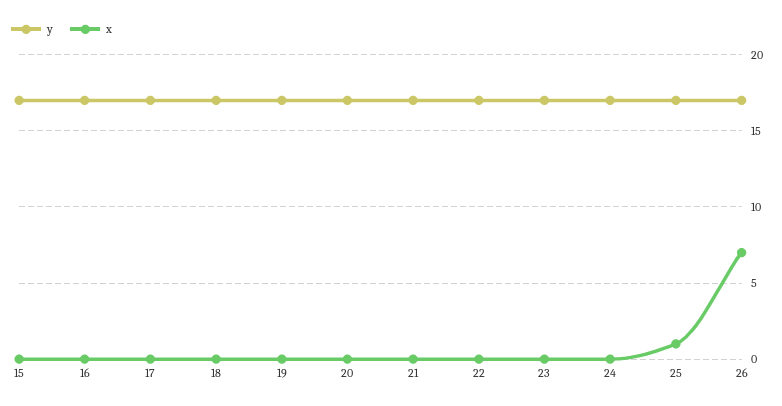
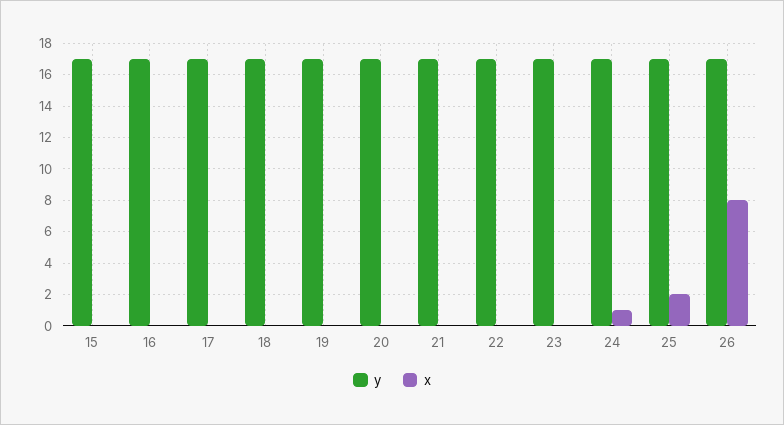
x, 24: 0 -> 1
x, 25: 1 -> 2
x, 26: 7 -> 8

